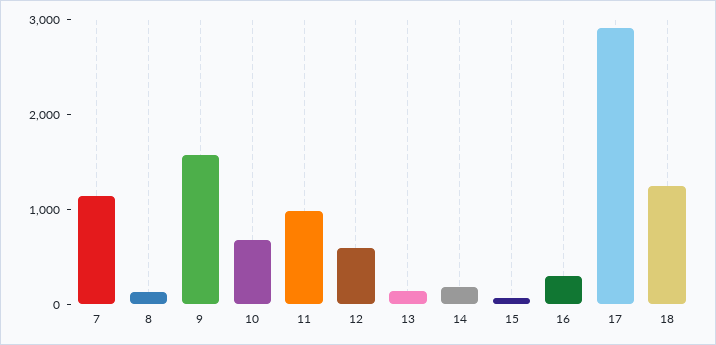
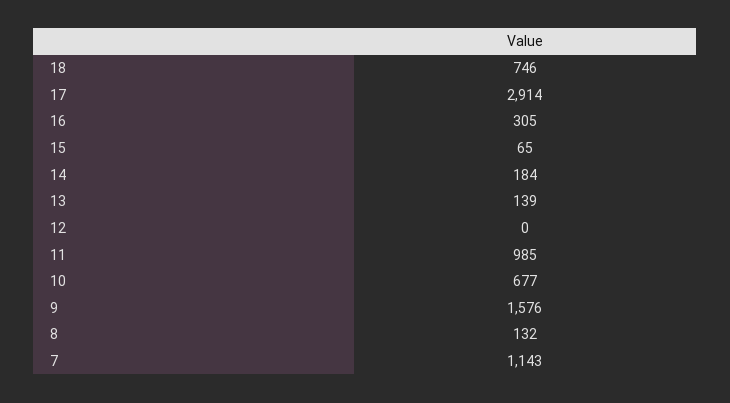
12: 600 -> 0
18: 1200 -> 746

